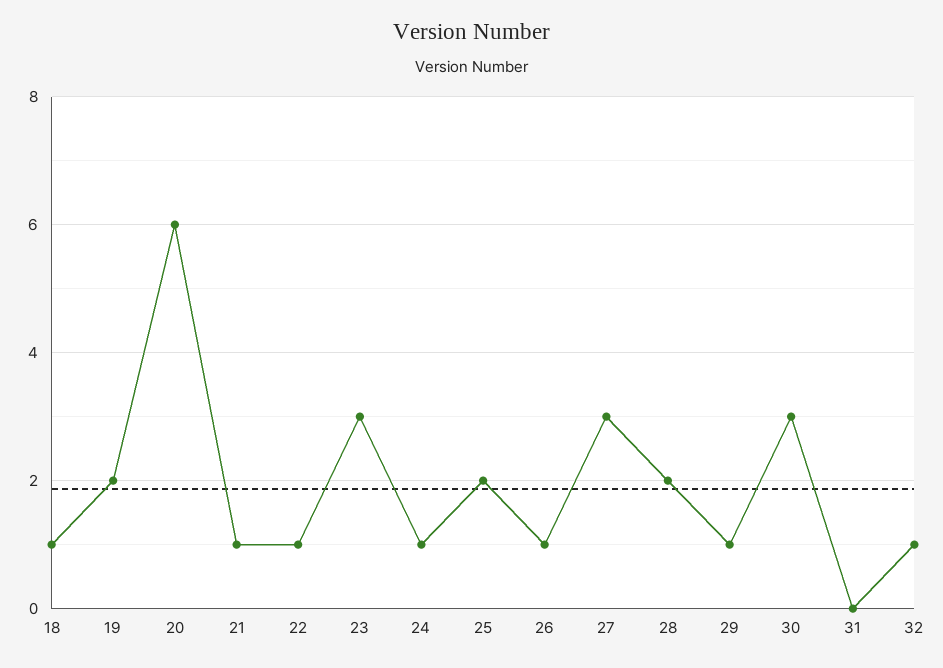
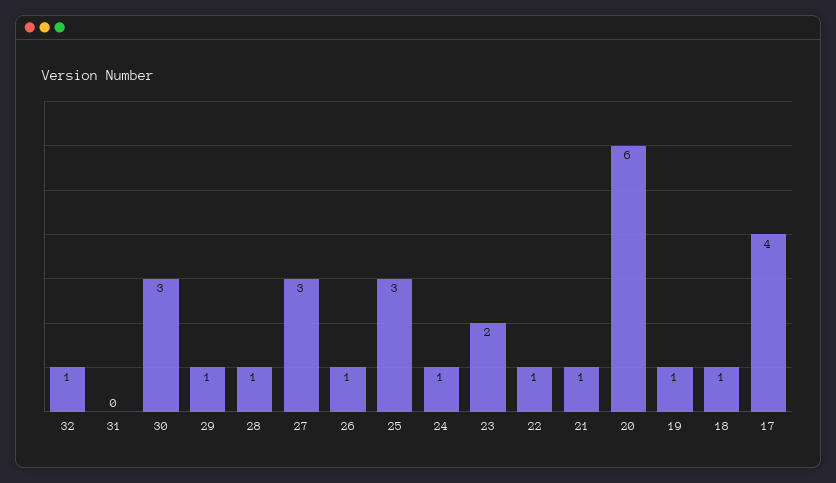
19: 2 -> 1
23: 3 -> 2
25: 2 -> 3
28: 2 -> 1
17: none -> 4

